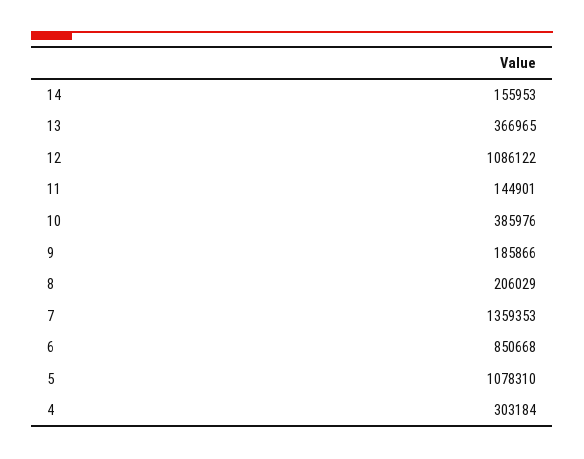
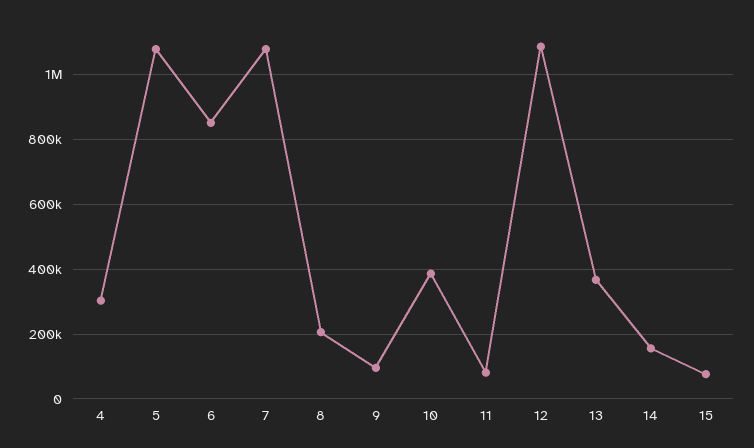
11: 144901 -> 80000
9: 185866 -> 100000
7: 1359353 -> 1080000
15: none -> 80000

